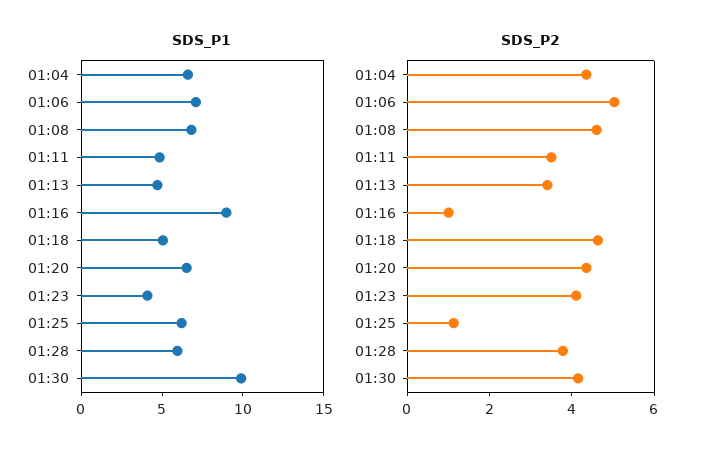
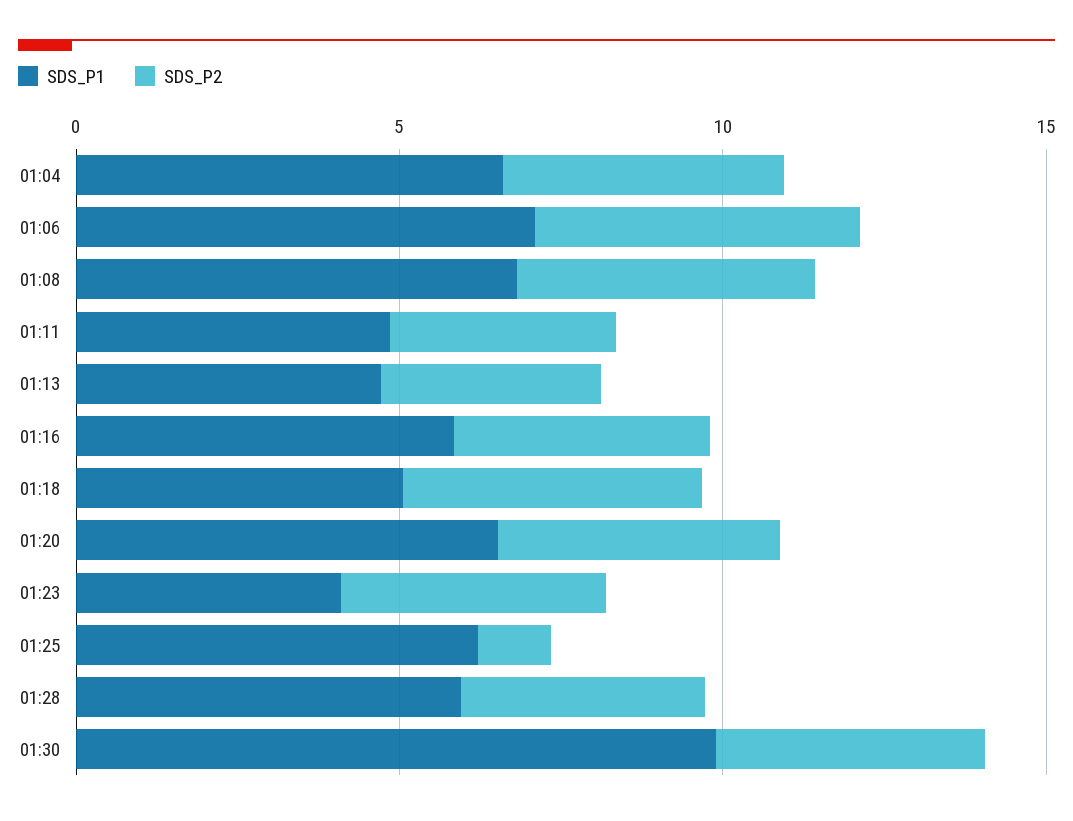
SDS_P1, 01:16: 9 -> 6
SDS_P2, 01:16: 1 -> 4

